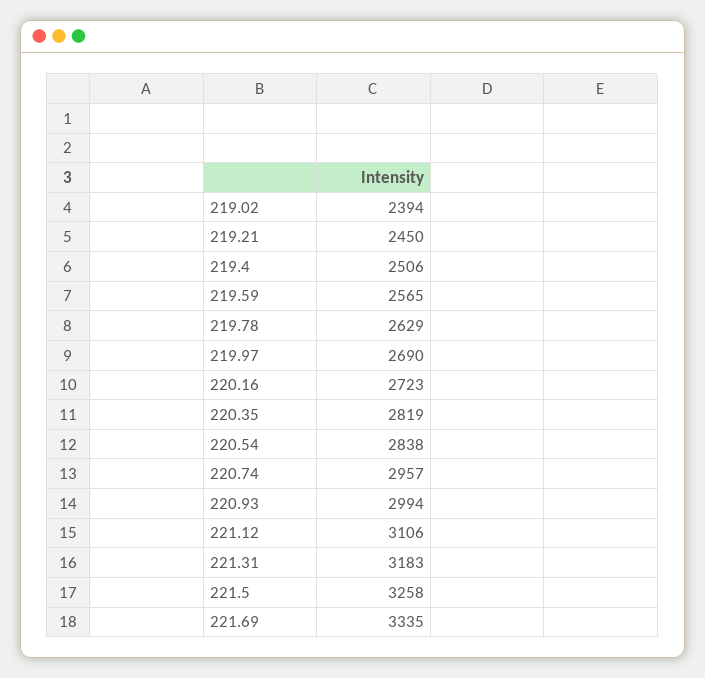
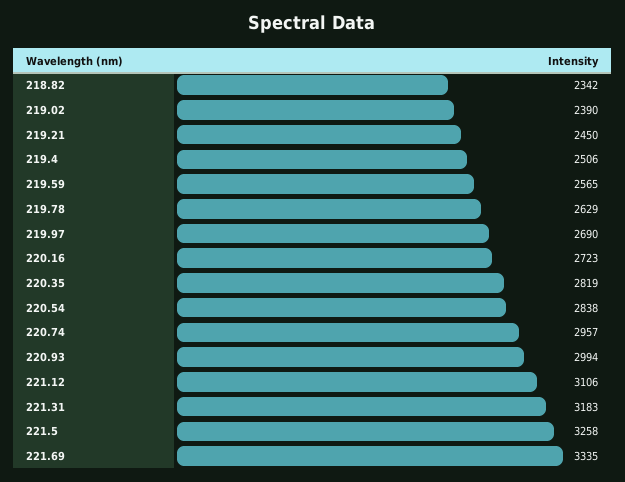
219.02: 2394 -> 2390
218.82: none -> 2342

